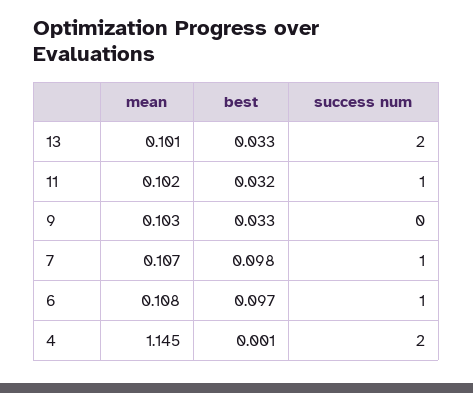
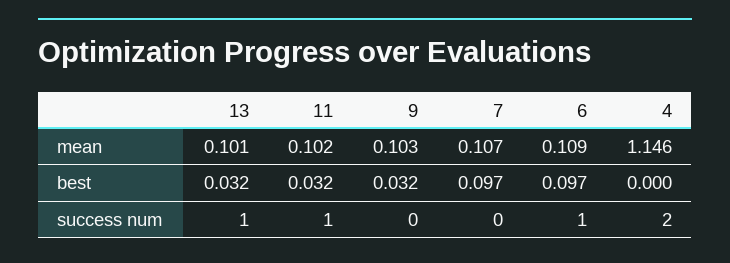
best, 13: 0.033 -> 0.032
success num, 13: 2 -> 1
best, 9: 0.033 -> 0.032
best, 7: 0.098 -> 0.097
success num, 7: 1 -> 0
mean, 6: 0.108 -> 0.109
mean, 4: 1.145 -> 1.146
best, 4: 0.001 -> 0

